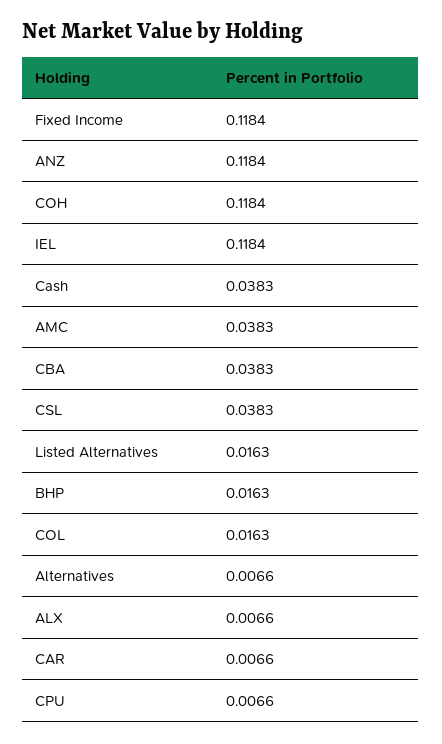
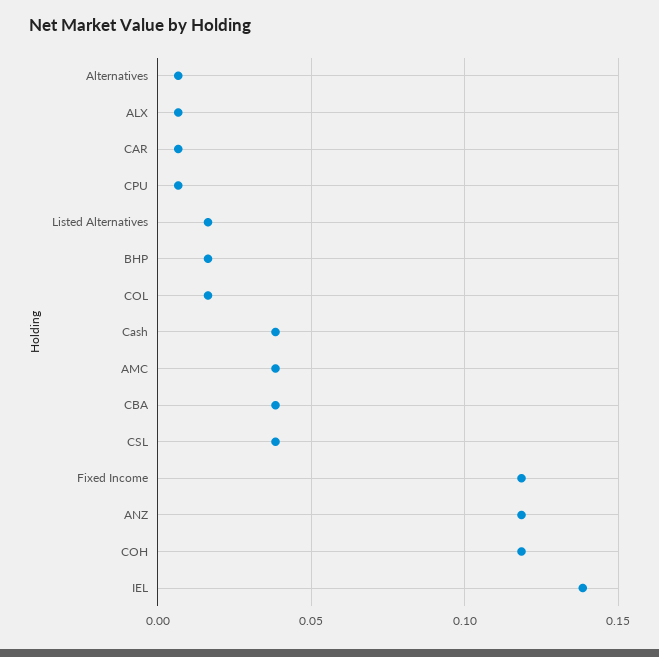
IEL: 0.1184 -> 0.14

